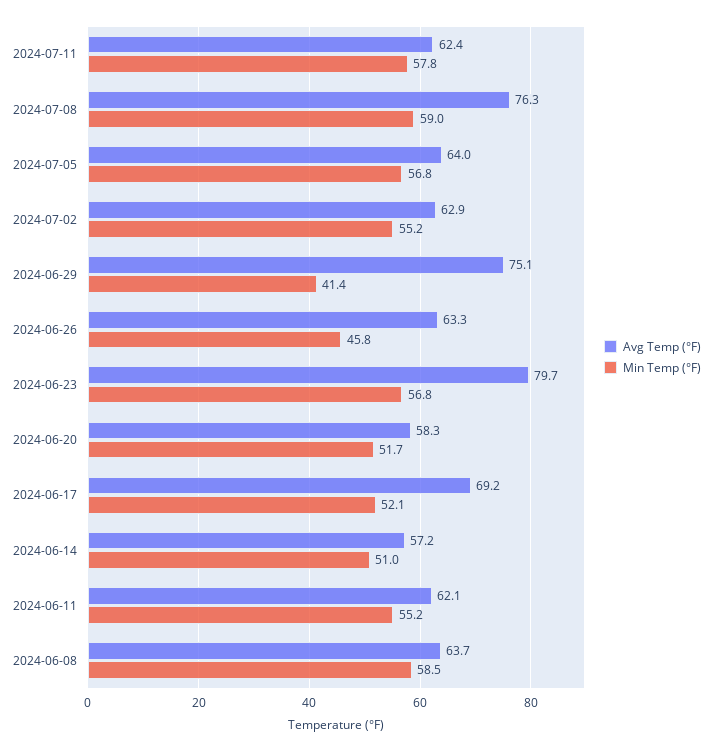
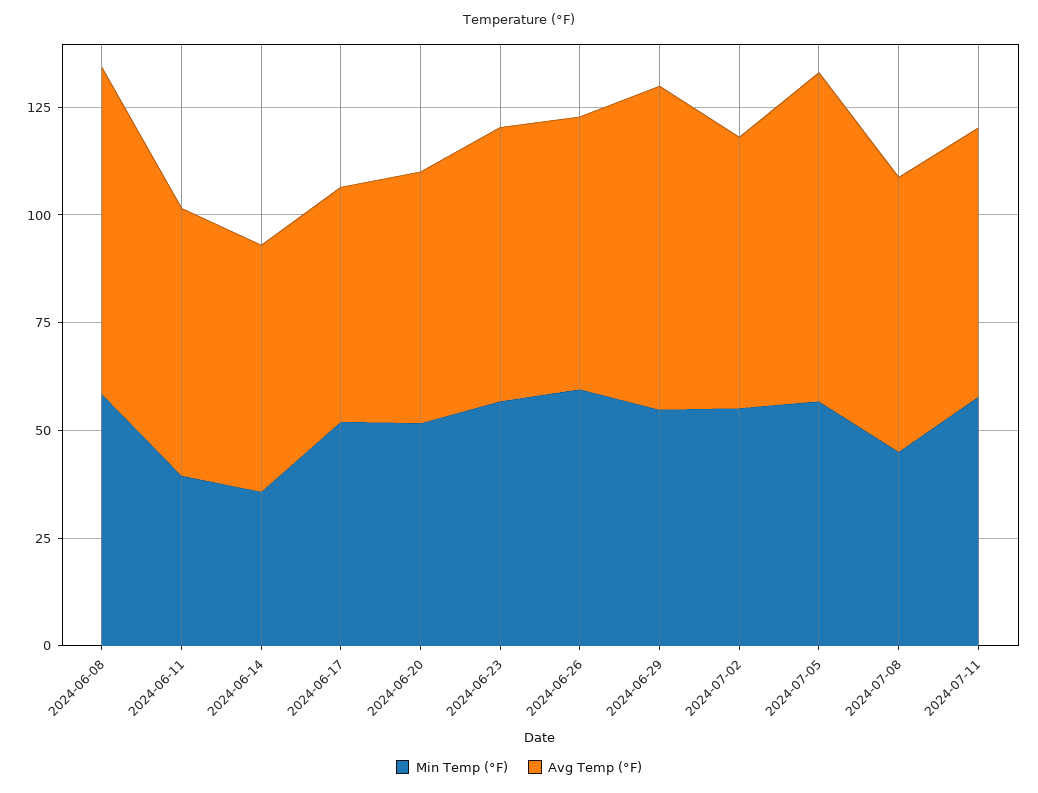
Avg Temp (°F), 2024-07-08: 76.3 -> 65
Min Temp (°F), 2024-07-08: 59 -> 45
Avg Temp (°F), 2024-07-05: 64 -> 75
Min Temp (°F), 2024-06-29: 41.4 -> 55
Min Temp (°F), 2024-06-26: 45.8 -> 60
Avg Temp (°F), 2024-06-23: 79.7 -> 65
Avg Temp (°F), 2024-06-17: 69.2 -> 55
Min Temp (°F), 2024-06-14: 51 -> 35
Min Temp (°F), 2024-06-11: 55.2 -> 40
Avg Temp (°F), 2024-06-08: 63.7 -> 75

